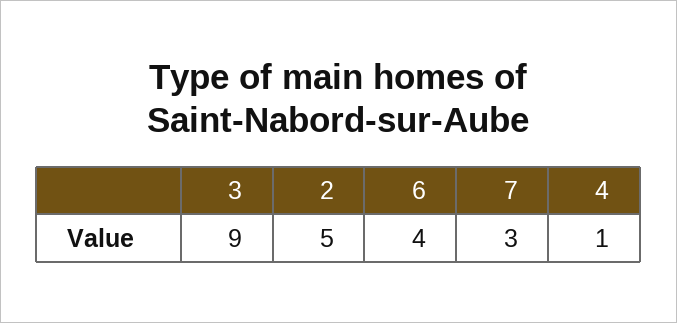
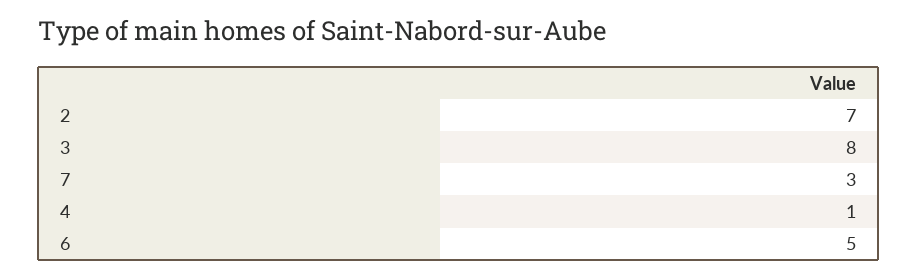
3: 9 -> 8
2: 5 -> 7
6: 4 -> 5

